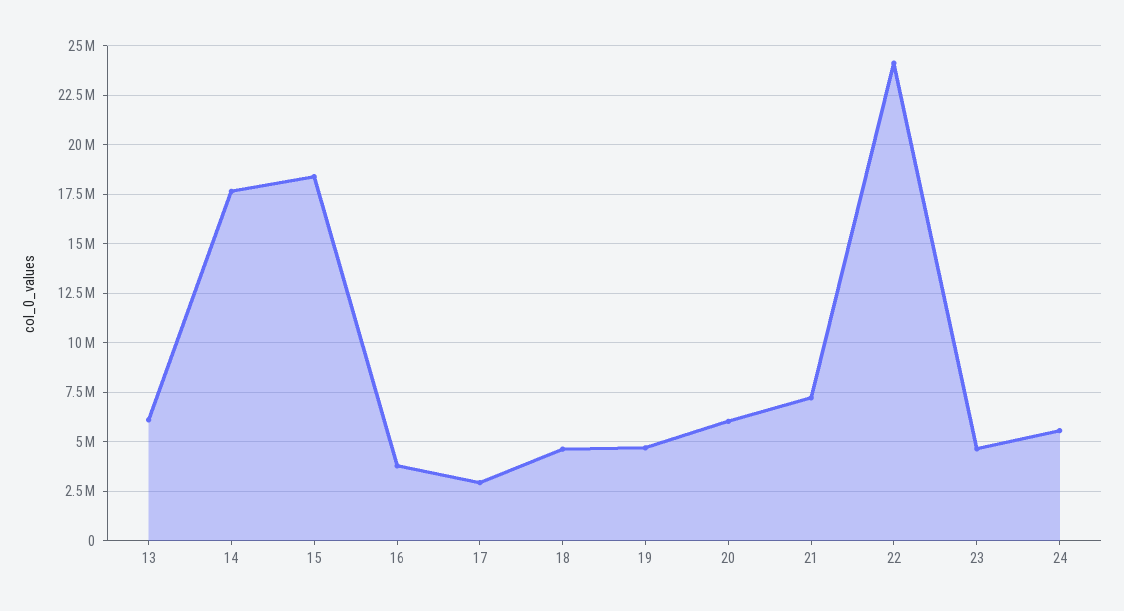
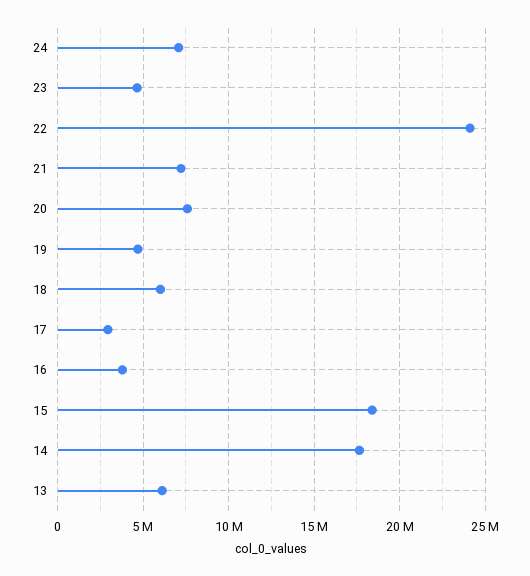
18: 4500000 -> 6000000
20: 6000000 -> 7500000
24: 5500000 -> 7000000

